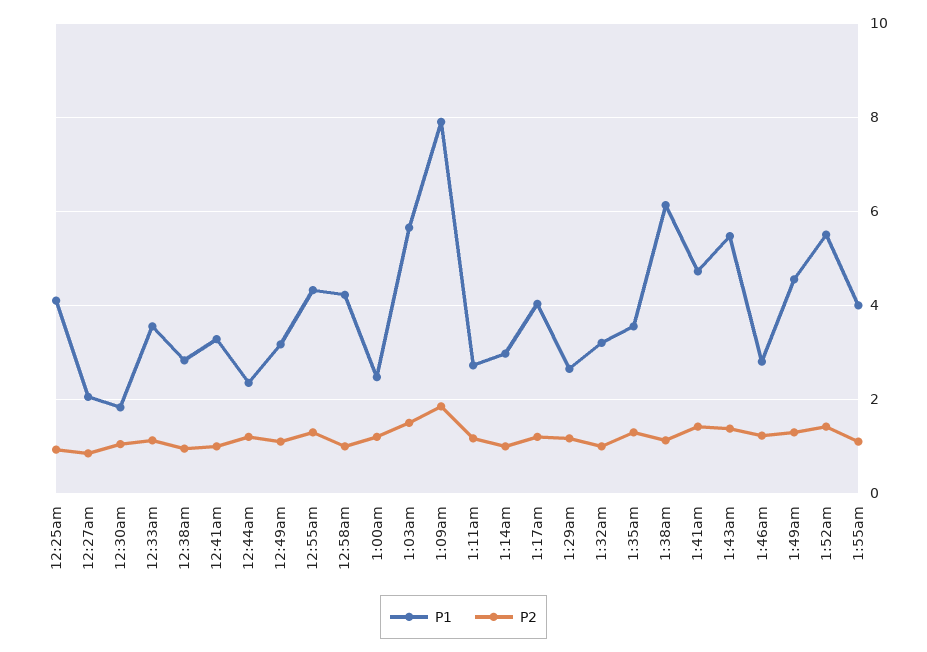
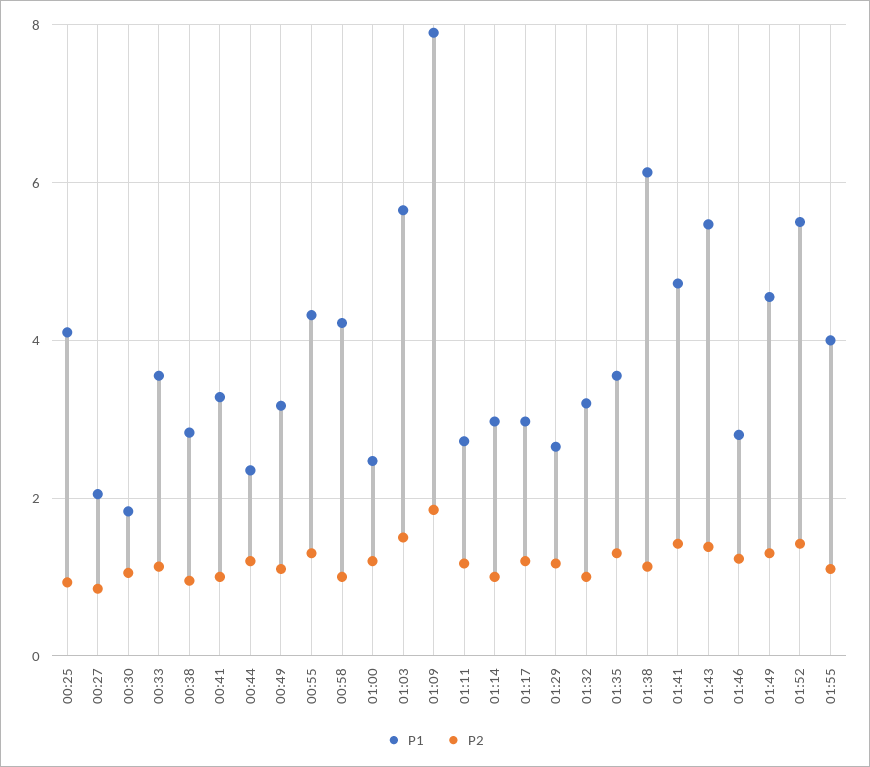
P1, 1:17am: 4 -> 3

